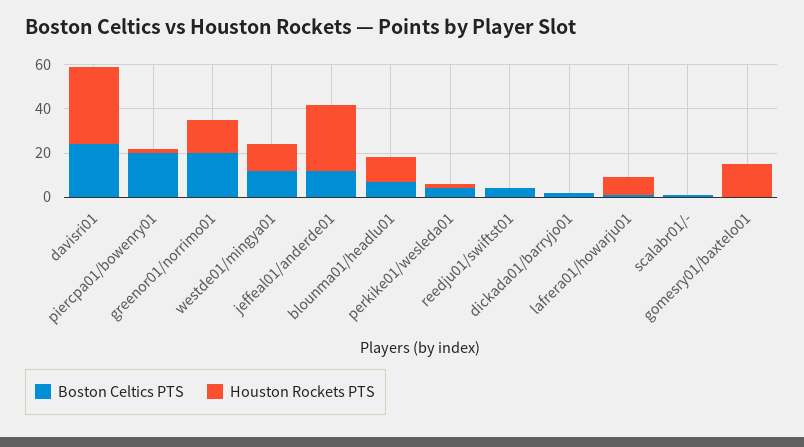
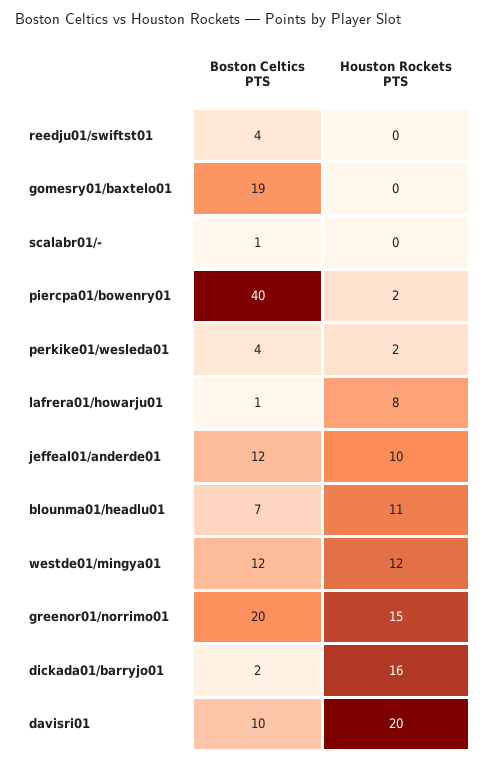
Boston Celtics PTS, davisri01: 25 -> 10
Houston Rockets PTS, davisri01: 35 -> 20
Boston Celtics PTS, piercpa01/bowenry01: 20 -> 40
Houston Rockets PTS, jeffeal01/anderde01: 30 -> 10
Houston Rockets PTS, dickada01/barryjo01: 0 -> 16
Boston Celtics PTS, gomesry01/baxtelo01: 0 -> 19
Houston Rockets PTS, gomesry01/baxtelo01: 15 -> 0

